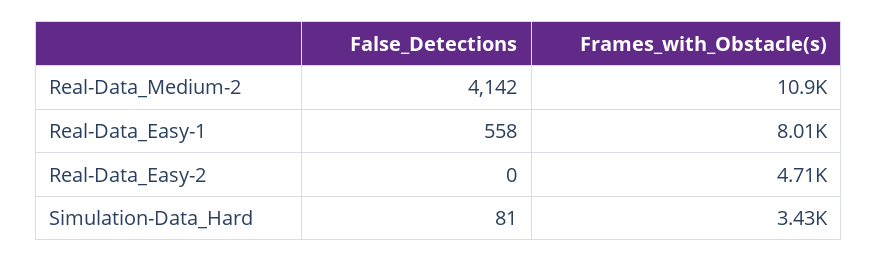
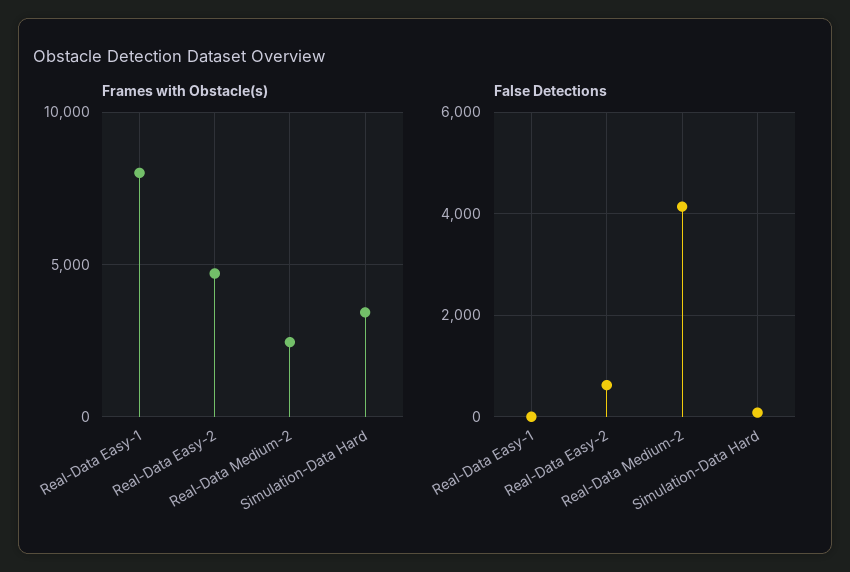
Frames_with_Obstacle(s), Real-Data_Medium-2: 10900 -> 2500
False_Detections, Real-Data_Easy-1: 558 -> 0
False_Detections, Real-Data_Easy-2: 0 -> 600

